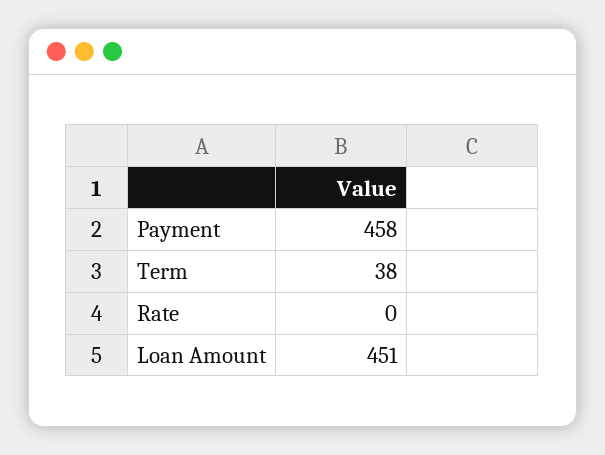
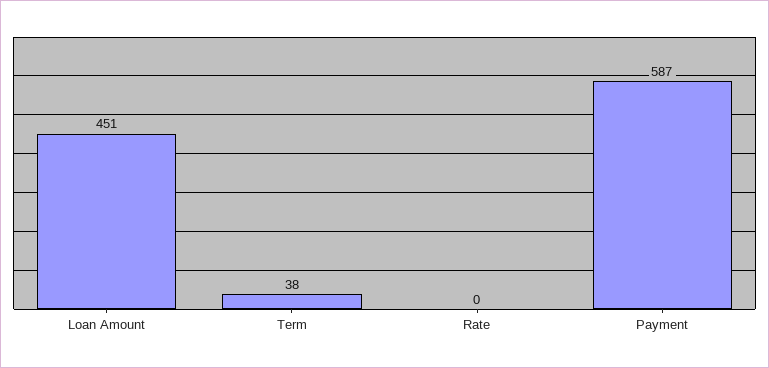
Payment: 458 -> 587

